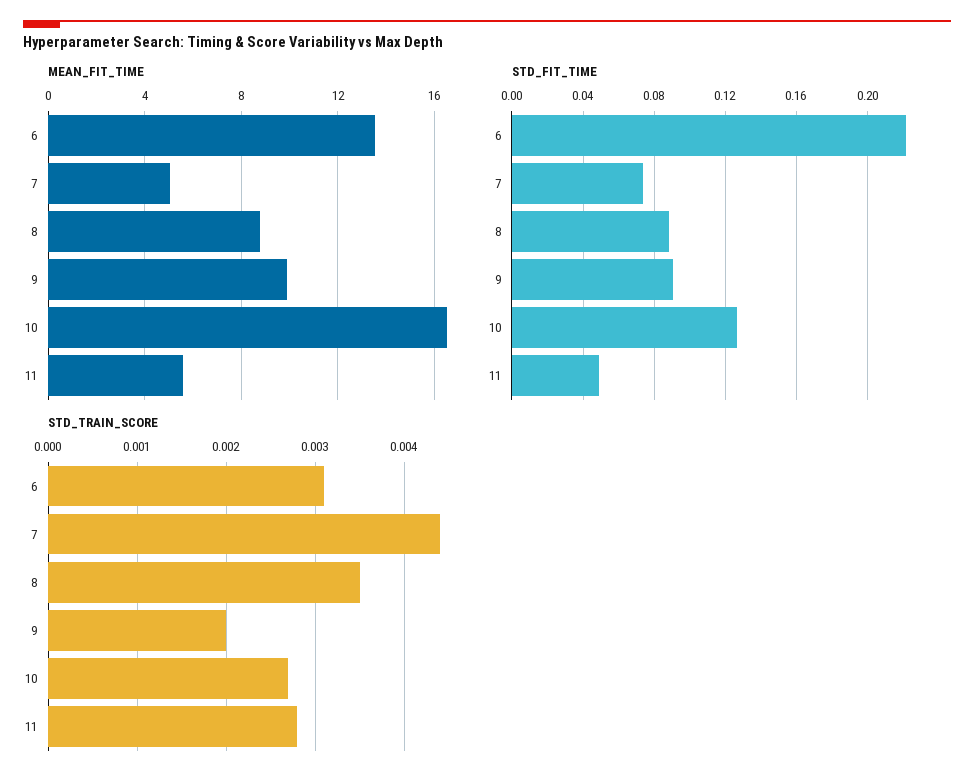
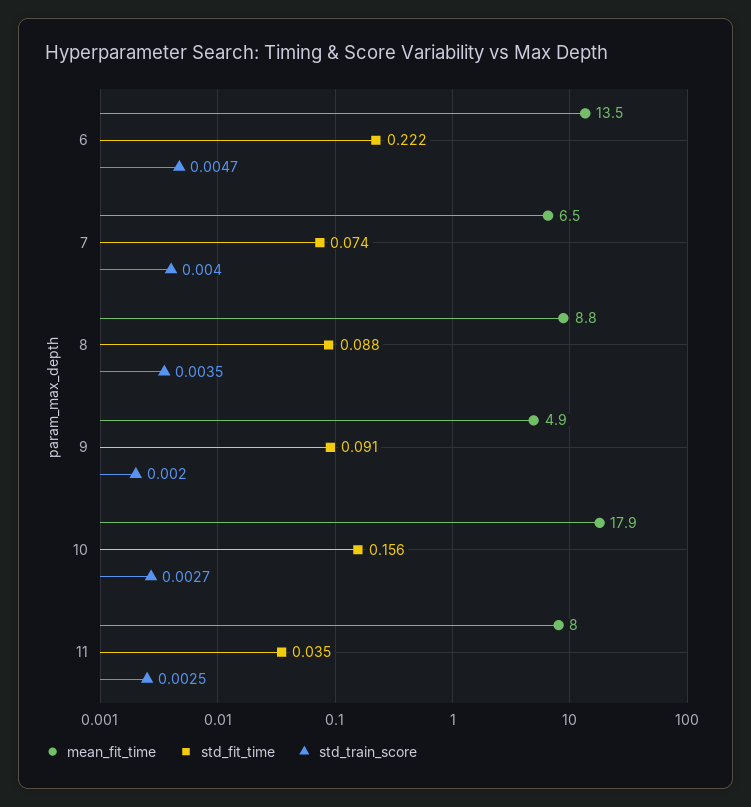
MEAN_FIT_TIME, 7: 5 -> 6.5
MEAN_FIT_TIME, 9: 10 -> 4.9
MEAN_FIT_TIME, 10: 16.5 -> 17.9
MEAN_FIT_TIME, 11: 5.5 -> 8
STD_FIT_TIME, 10: 0.125 -> 0.156
STD_FIT_TIME, 11: 0.05 -> 0.035
STD_TRAIN_SCORE, 6: 0.0031 -> 0.0047
STD_TRAIN_SCORE, 7: 0.0044 -> 0.004
STD_TRAIN_SCORE, 11: 0.0028 -> 0.0025

